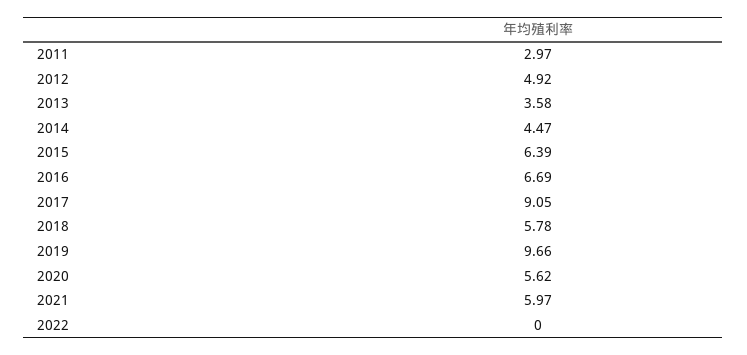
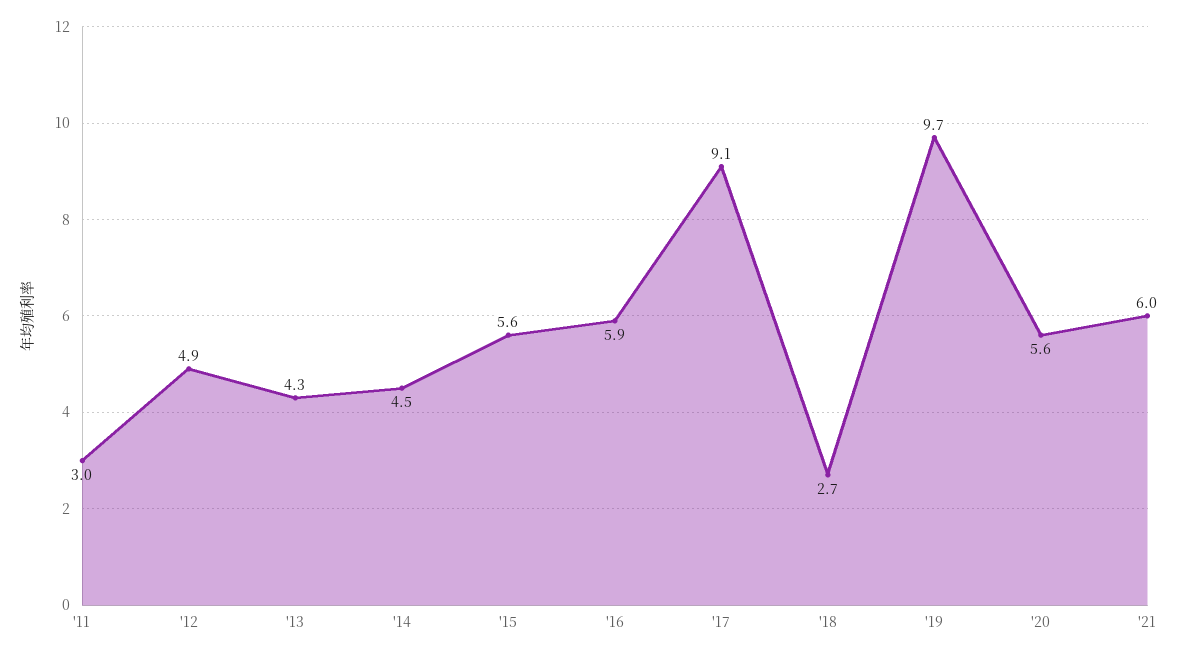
2013: 3.58 -> 4.3
2015: 6.39 -> 5.6
2016: 6.69 -> 5.9
2018: 5.78 -> 2.7
2022: 0 -> none

